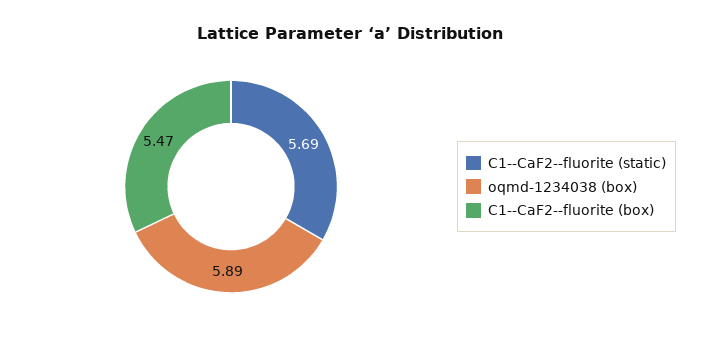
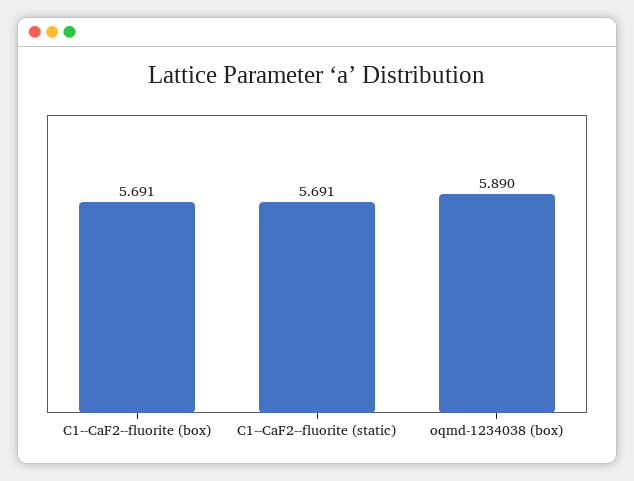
C1--CaF2--fluorite (box): 5.47 -> 5.691

